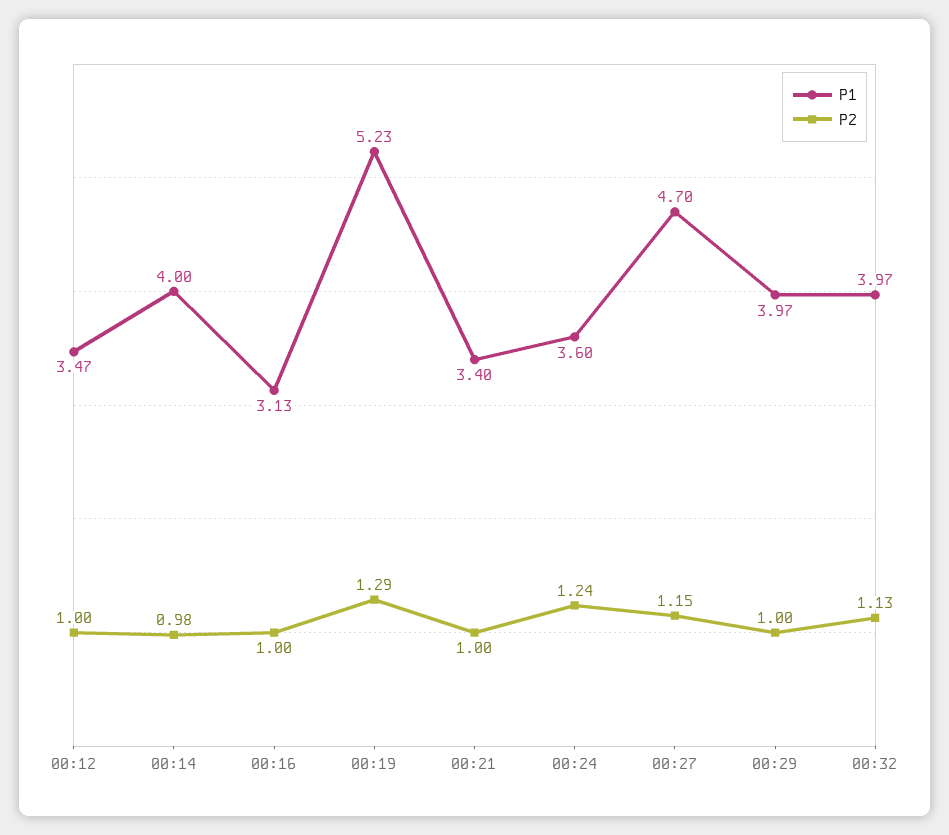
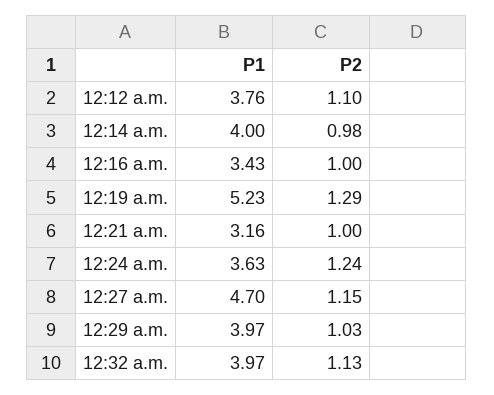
P1, 00:12: 3.47 -> 3.76
P2, 00:12: 1 -> 1.1
P1, 00:16: 3.13 -> 3.43
P1, 00:21: 3.4 -> 3.16
P1, 00:24: 3.6 -> 3.63
P2, 00:29: 1 -> 1.03

